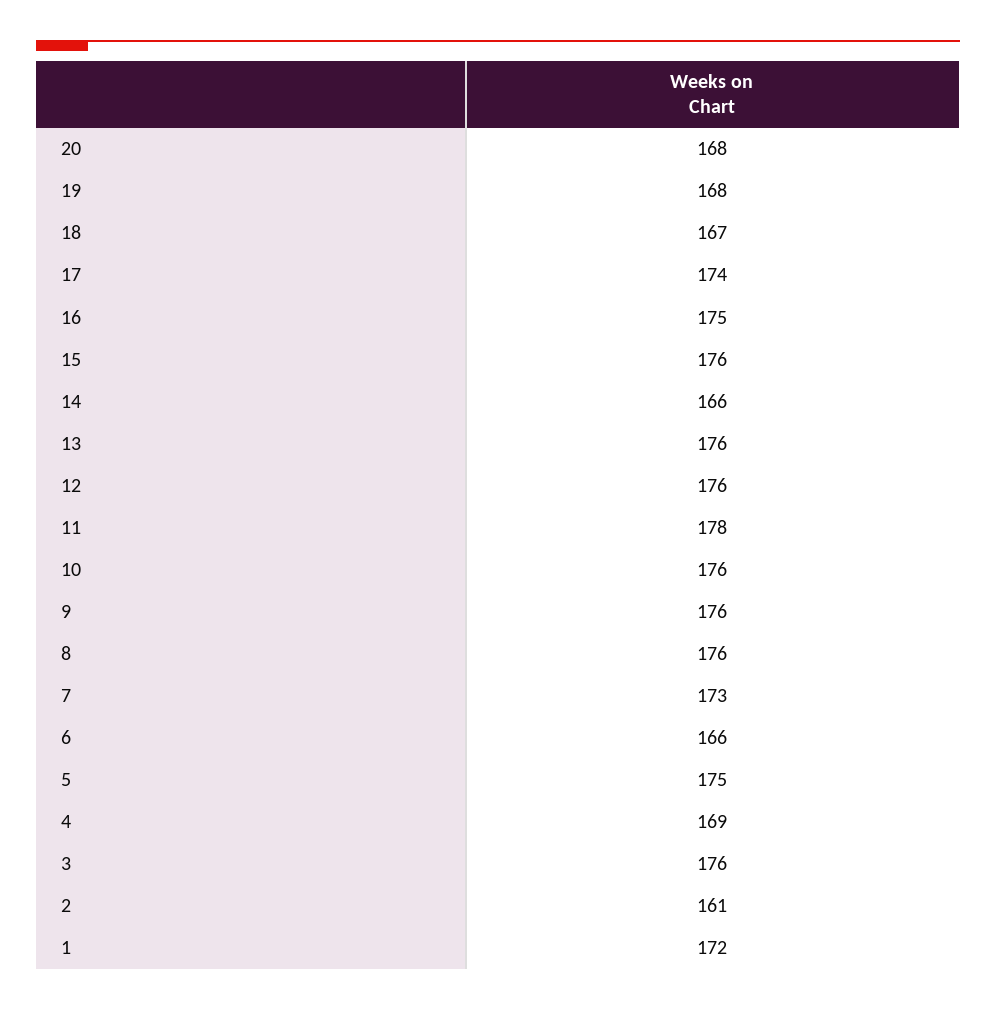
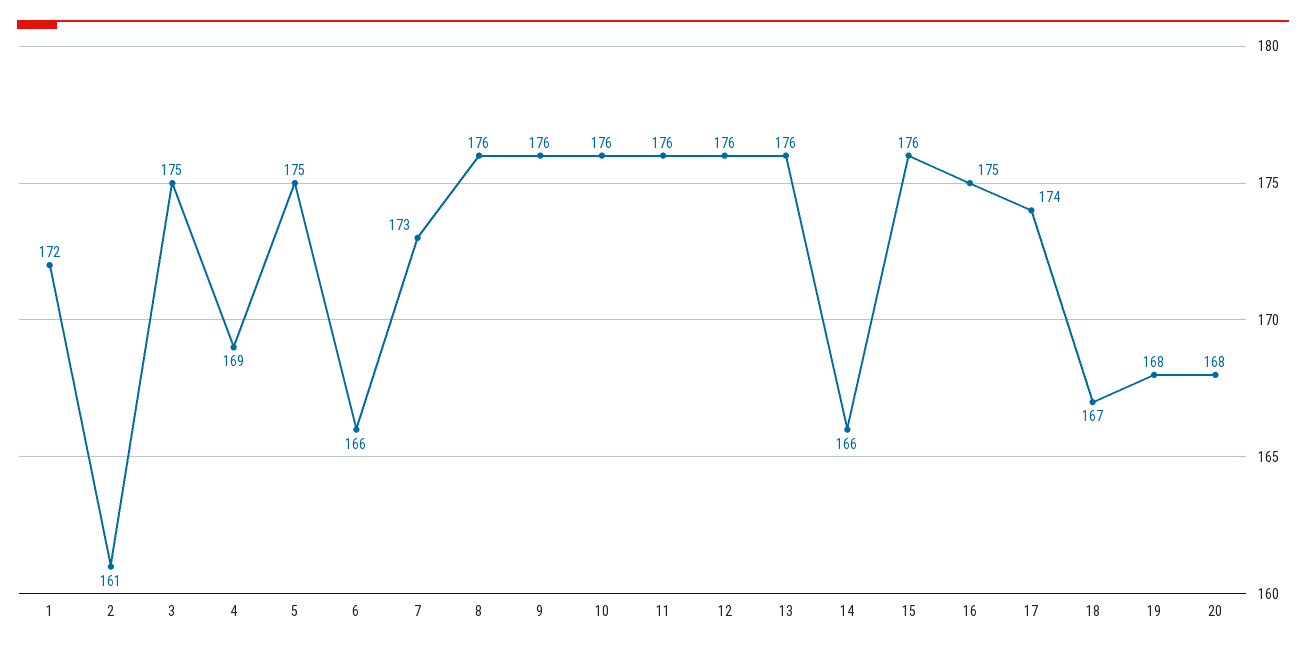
11: 178 -> 176
3: 176 -> 175

